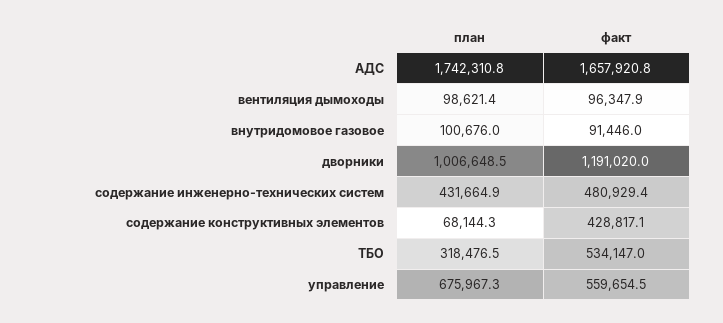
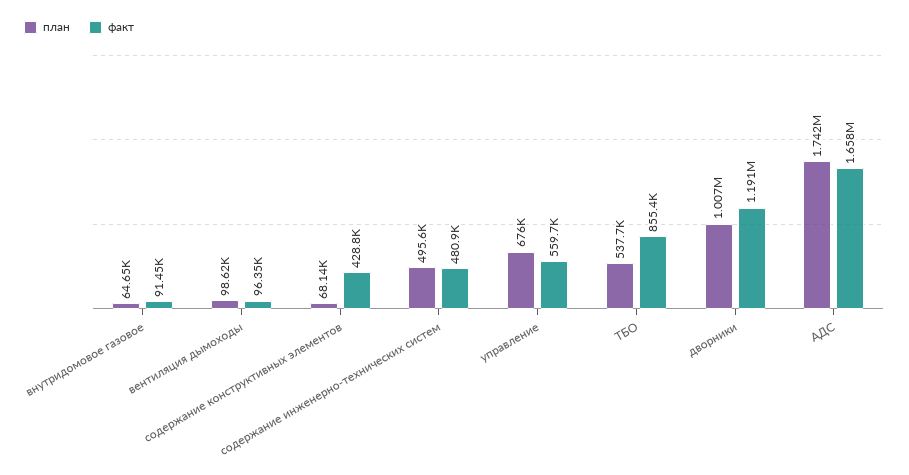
план, внутридомовое газовое: 100676 -> 64650
план, содержание инженерно-технических систем: 431664.9 -> 495600
план, ТБО: 318476.5 -> 537700
факт, ТБО: 534147 -> 855400

